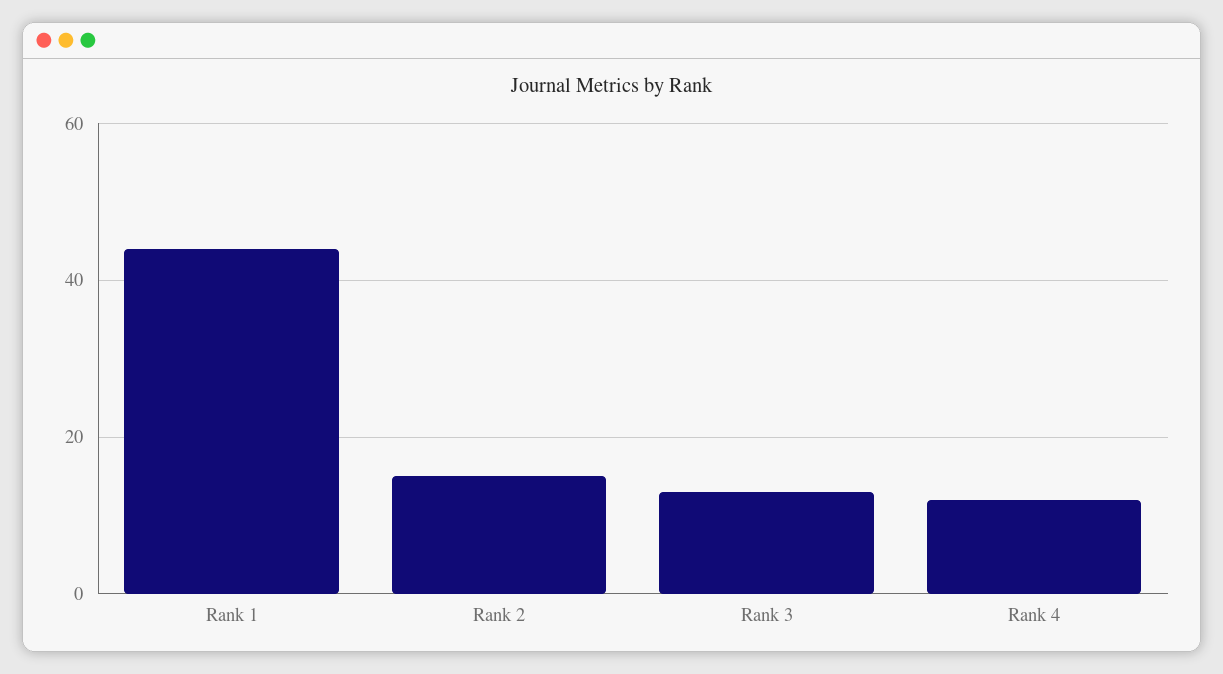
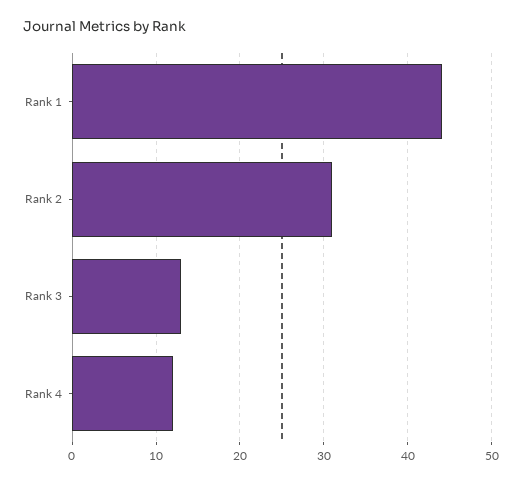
Rank 2: 15 -> 31

